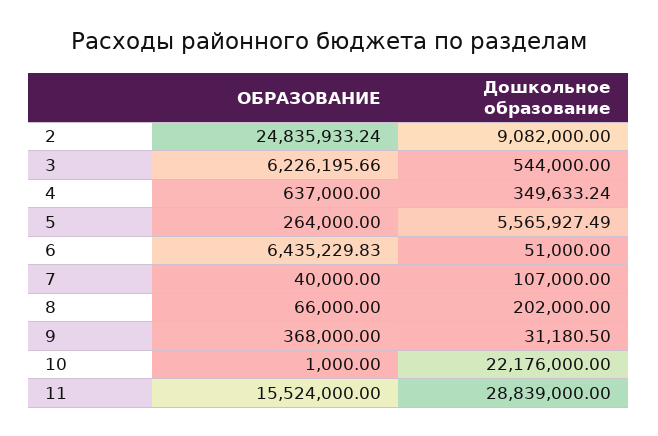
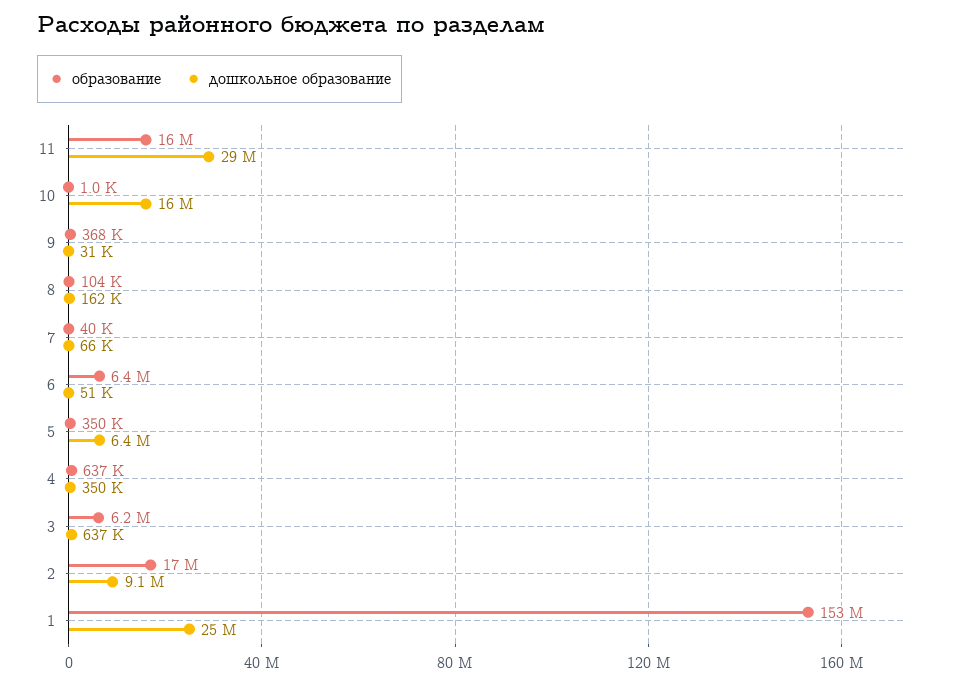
ОБРАЗОВАНИЕ, 2: 24835933.24 -> 17000000
Дошкольное образование, 3: 544000 -> 637000
ОБРАЗОВАНИЕ, 5: 264000 -> 350000
Дошкольное образование, 5: 5565927.49 -> 6400000
Дошкольное образование, 7: 107000 -> 66000
ОБРАЗОВАНИЕ, 8: 66000 -> 104000
Дошкольное образование, 8: 202000 -> 162000
Дошкольное образование, 10: 22176000 -> 16000000
ОБРАЗОВАНИЕ, 1: none -> 153000000
Дошкольное образование, 1: none -> 25000000

